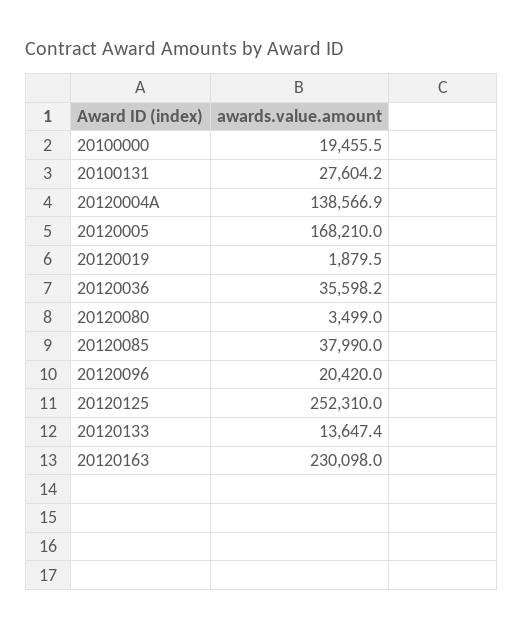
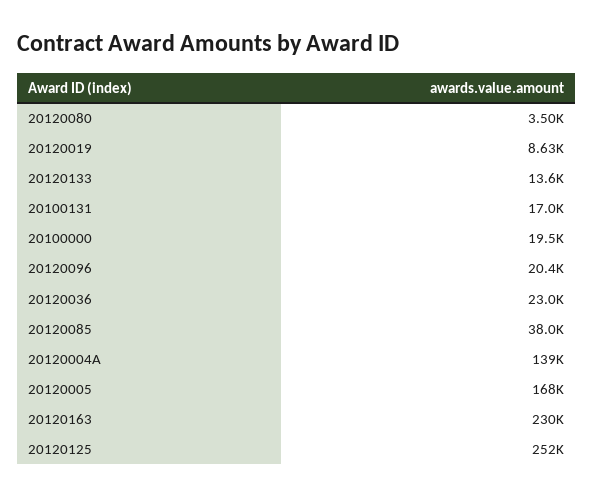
20100131: 27604.2 -> 17000
20120019: 1879.5 -> 8630
20120036: 35598.2 -> 23000

